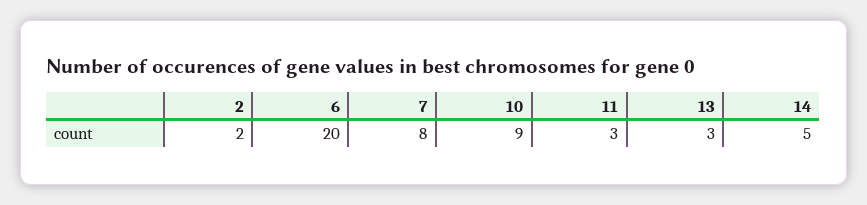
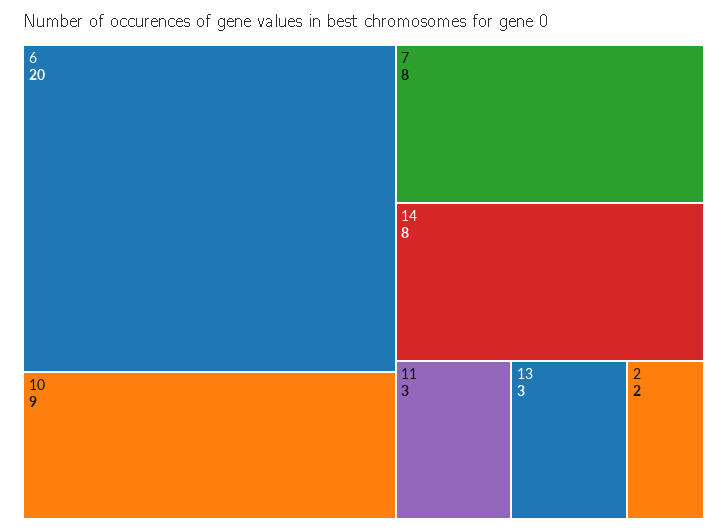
14: 5 -> 8

